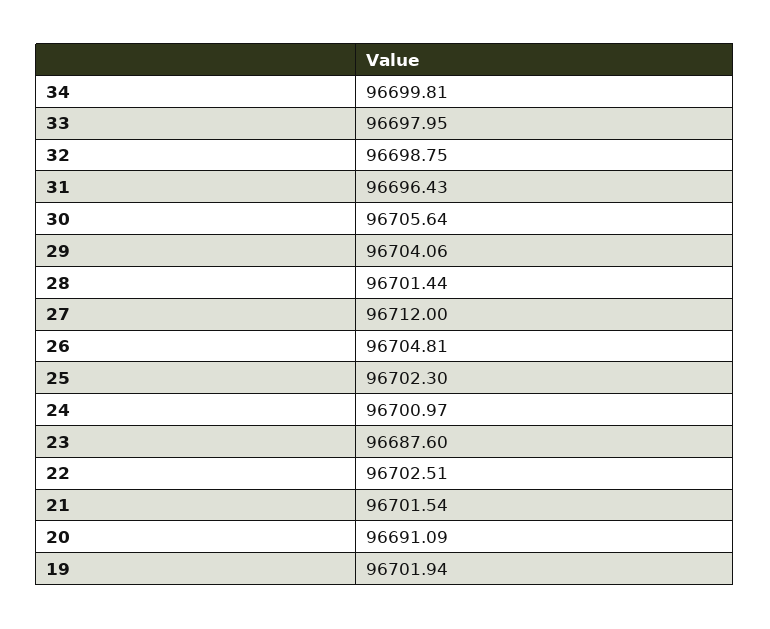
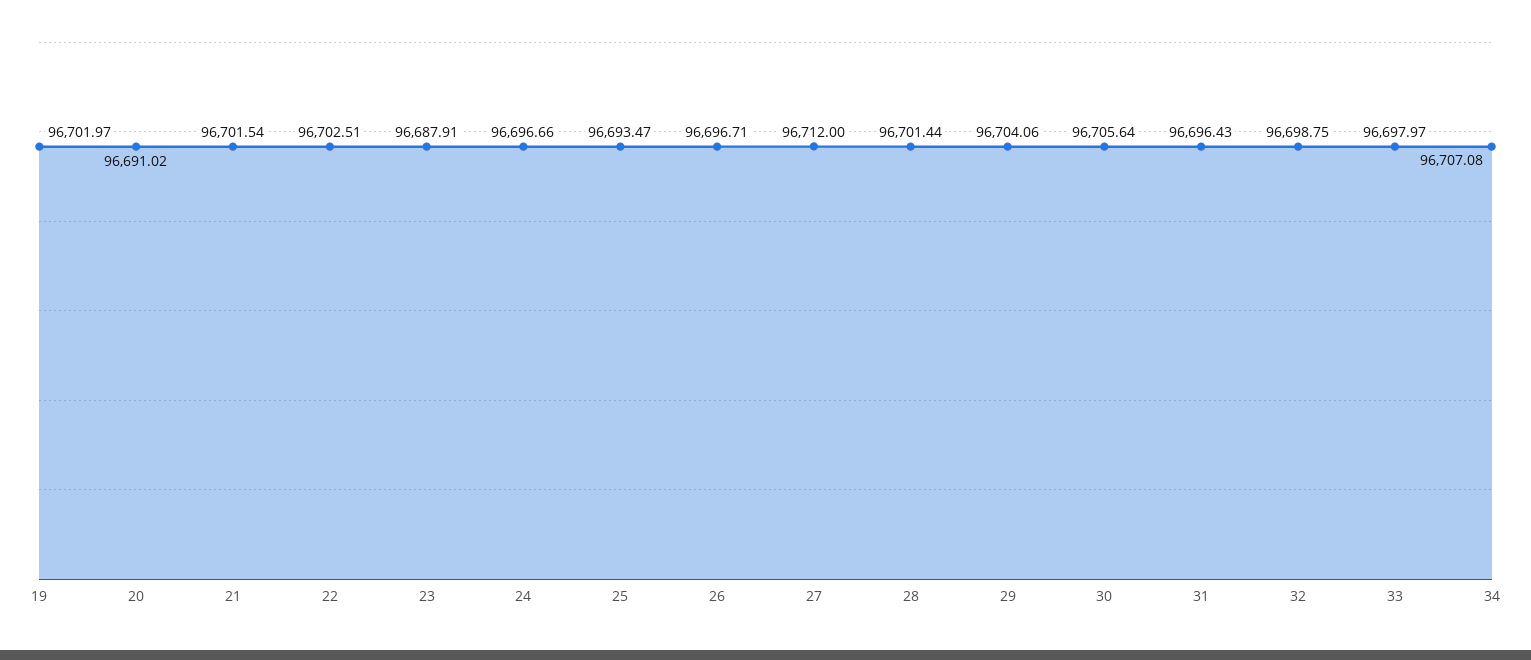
34: 96699.81 -> 96707.08
33: 96697.95 -> 96697.97
26: 96704.81 -> 96696.71
25: 96702.3 -> 96693.47
24: 96700.97 -> 96696.66
23: 96687.6 -> 96687.91
20: 96691.09 -> 96691.02
19: 96701.94 -> 96701.97

